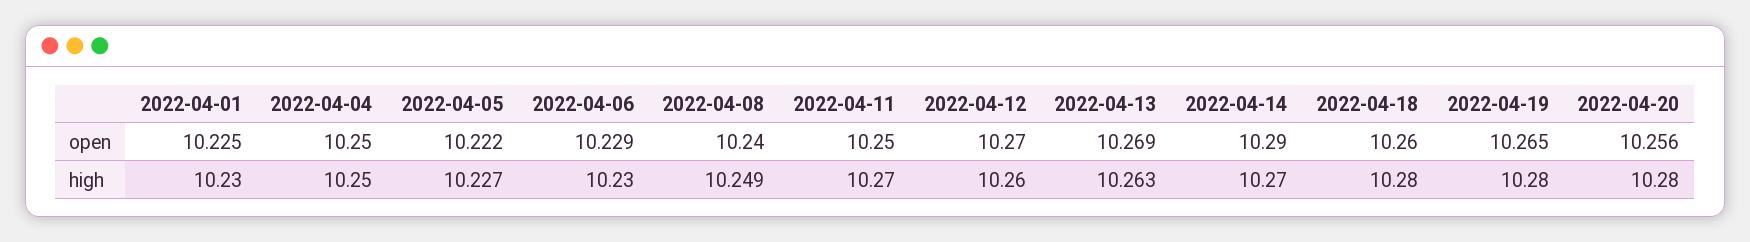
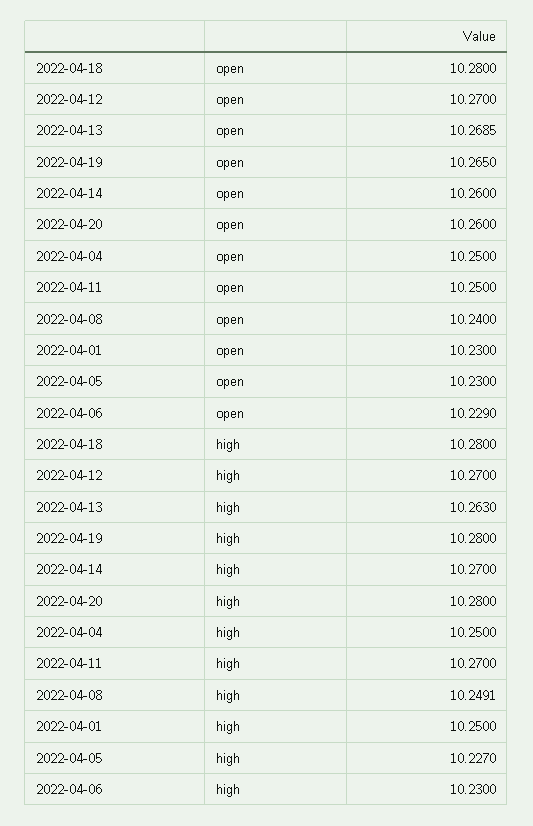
2022-04-01, open: 10.225 -> 10.23
2022-04-05, open: 10.222 -> 10.23
2022-04-14, open: 10.29 -> 10.26
2022-04-18, open: 10.26 -> 10.28
2022-04-20, open: 10.256 -> 10.26
2022-04-01, high: 10.23 -> 10.25
2022-04-12, high: 10.26 -> 10.27

